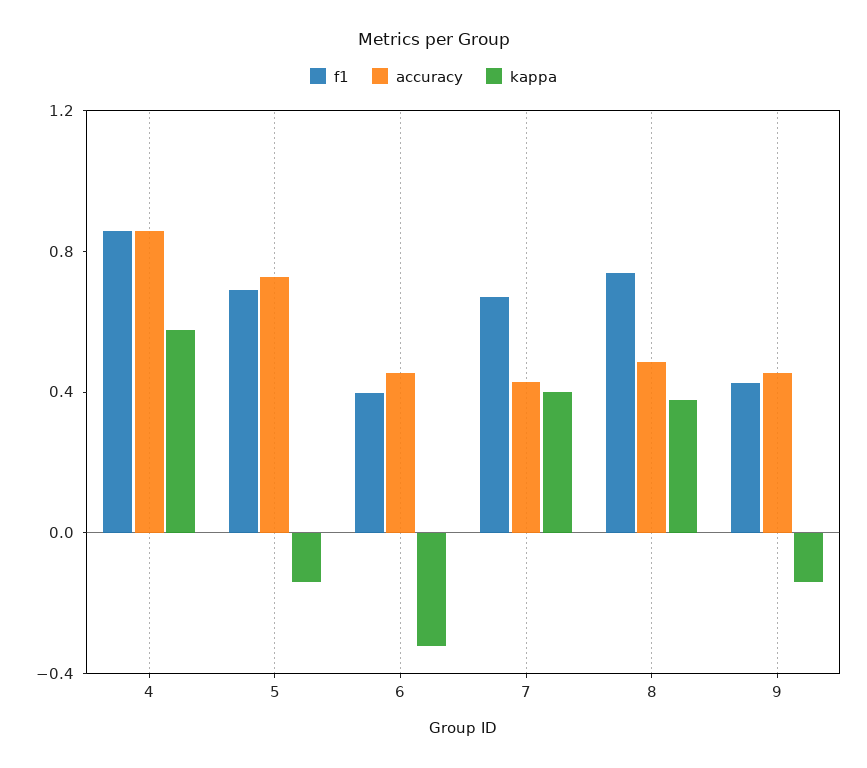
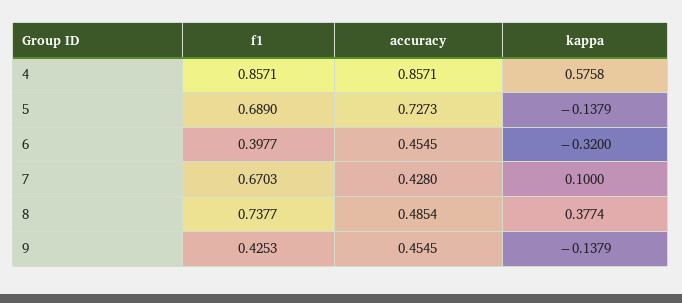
kappa, 7: 0.4 -> 0.1

